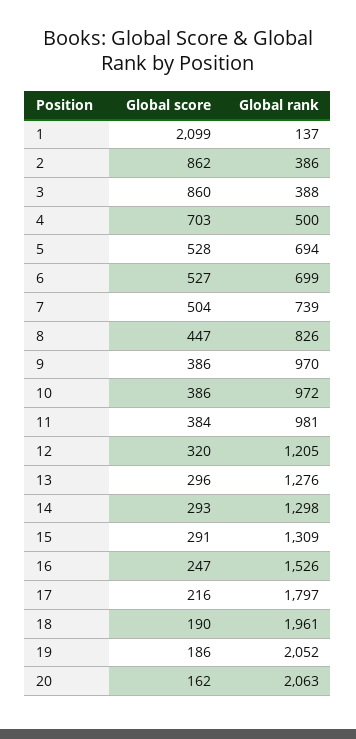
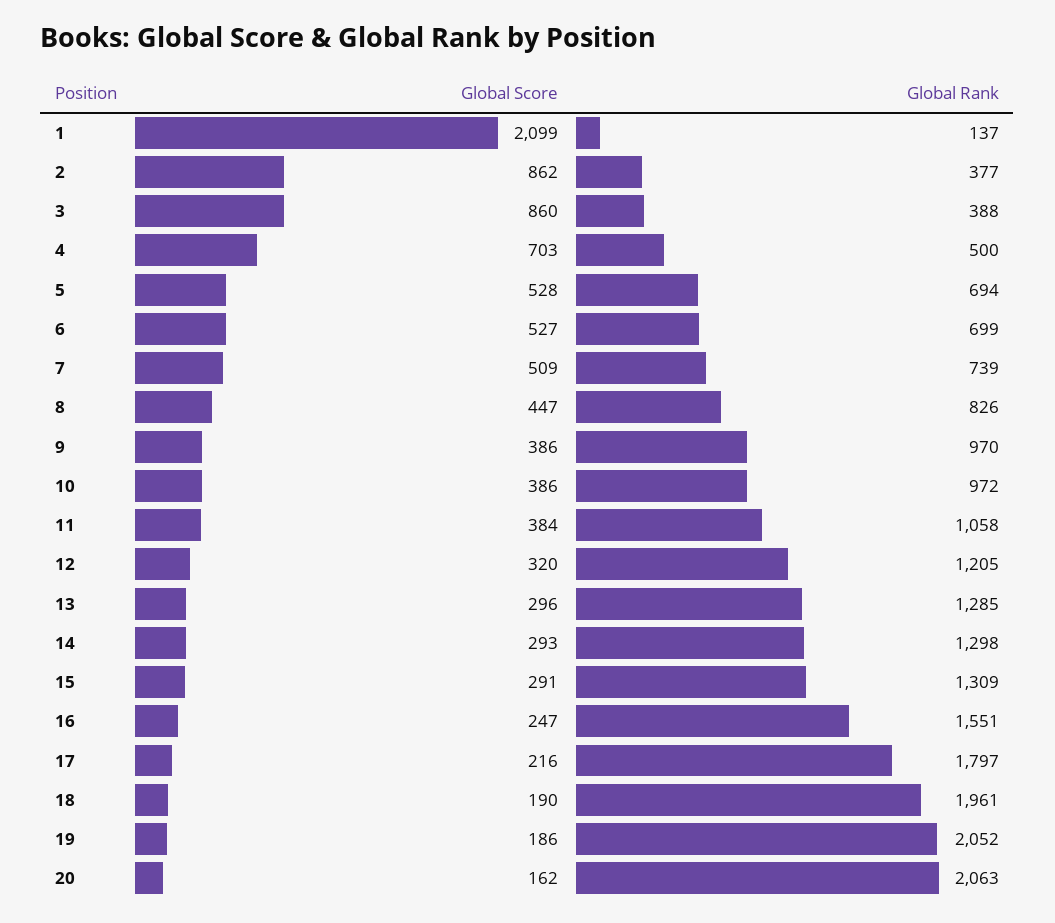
Global rank, 2: 386 -> 377
Global score, 7: 504 -> 509
Global rank, 11: 981 -> 1058
Global rank, 13: 1276 -> 1285
Global rank, 16: 1526 -> 1551

